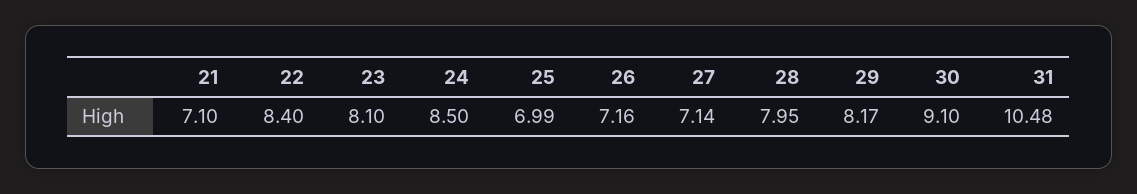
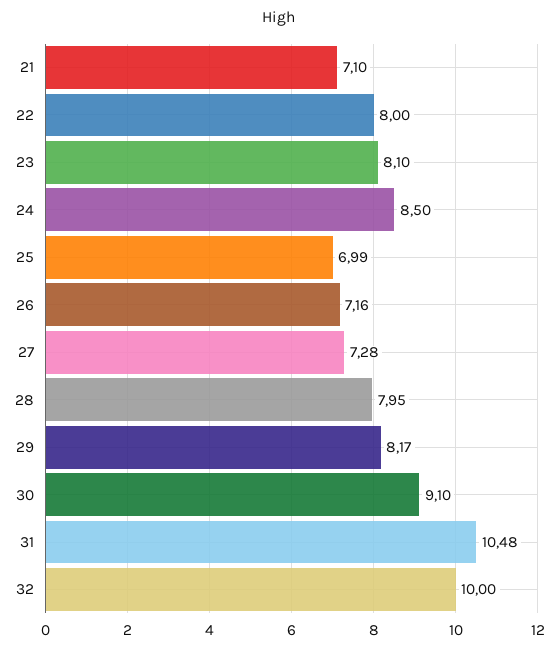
22: 8.4 -> 8
27: 7.14 -> 7.28
32: none -> 10

